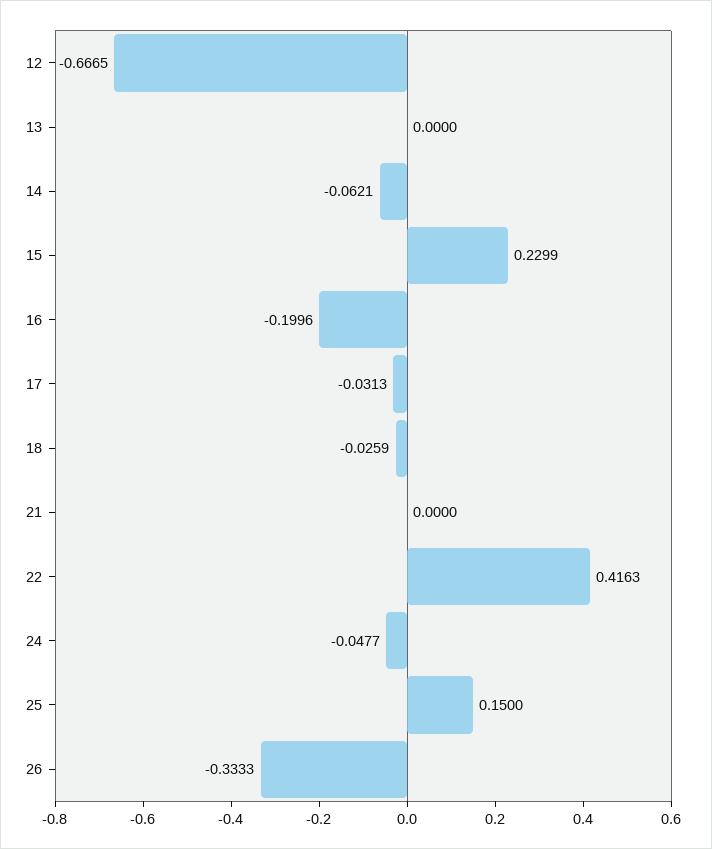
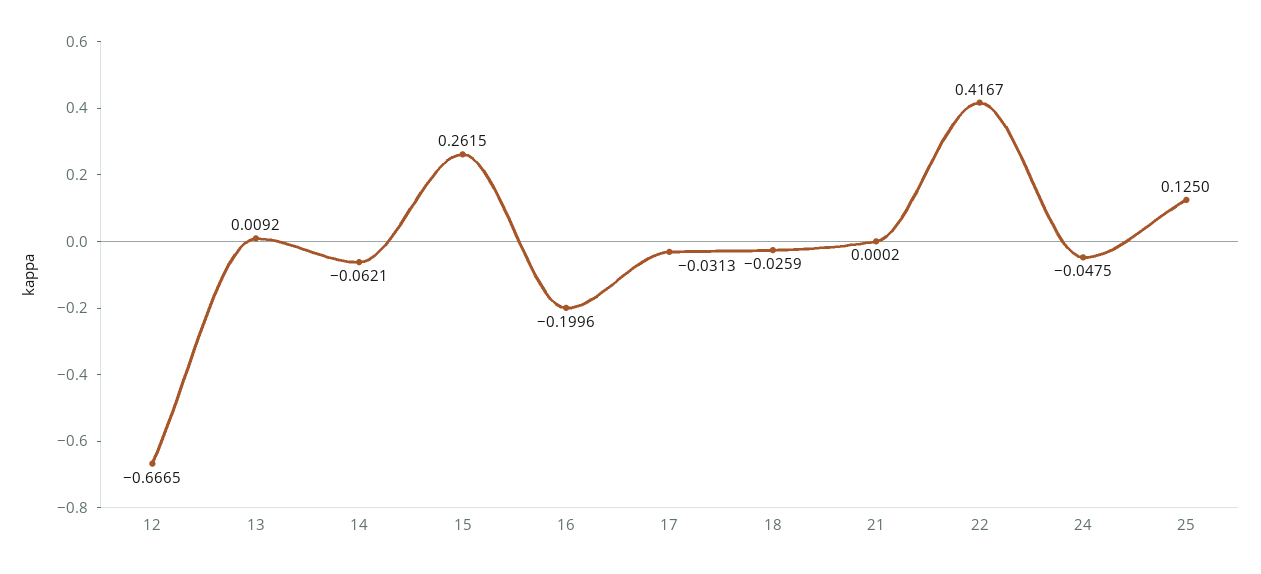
13: 0 -> 0.0092
15: 0.2299 -> 0.2615
21: 0 -> 0.0002
22: 0.4163 -> 0.4167
24: -0.0477 -> -0.0475
25: 0.15 -> 0.125
26: -0.3333 -> none

